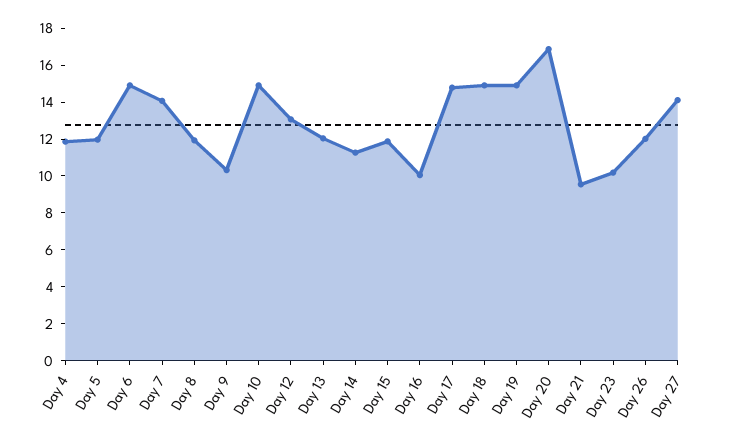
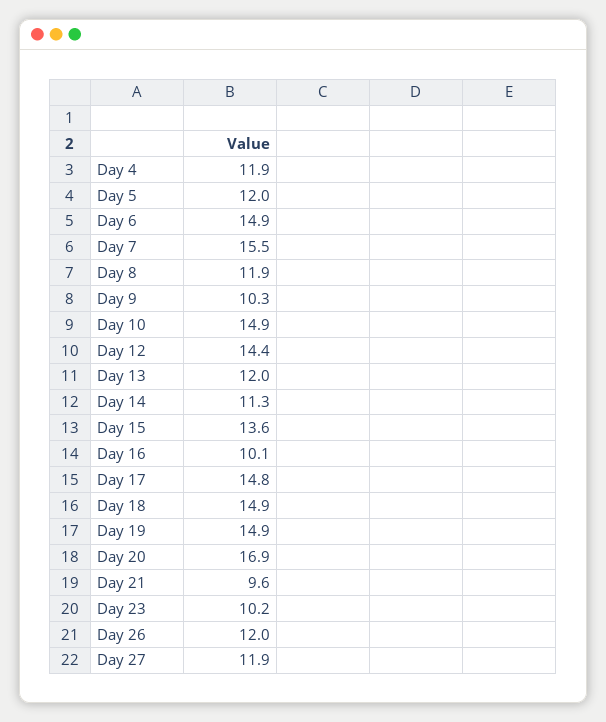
Day 7: 14 -> 15.5
Day 12: 13 -> 14.4
Day 15: 12 -> 13.6
Day 27: 14 -> 11.9

